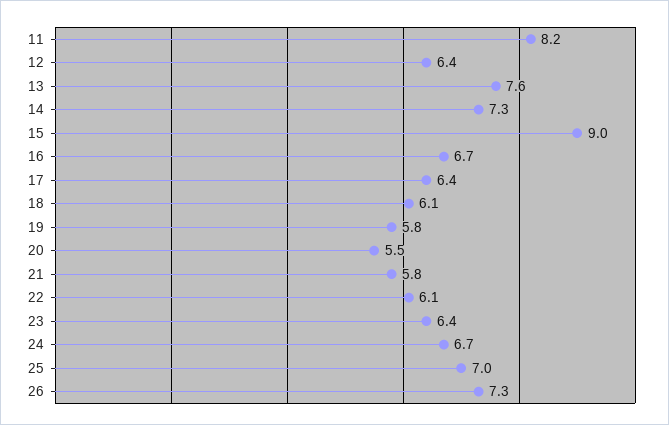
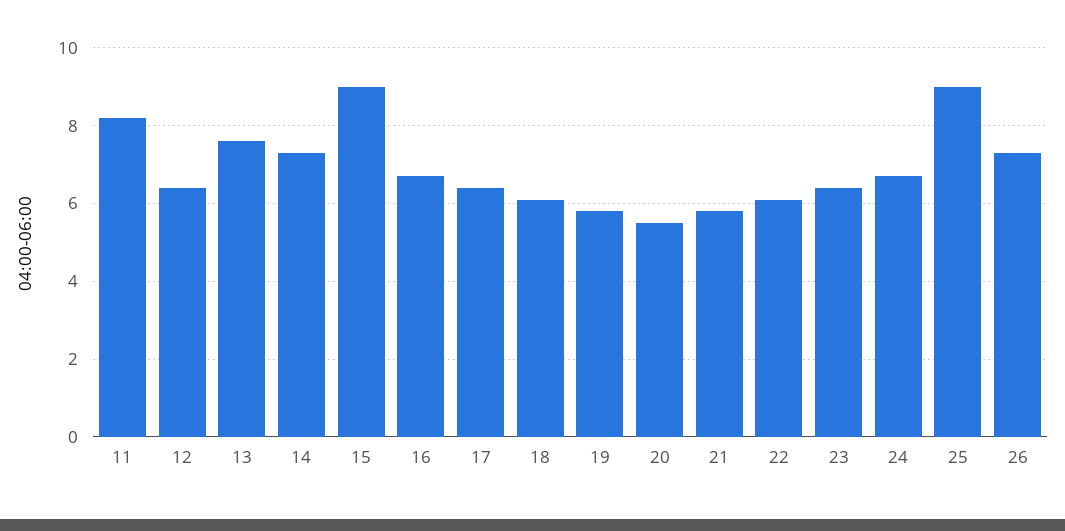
25: 7 -> 9

